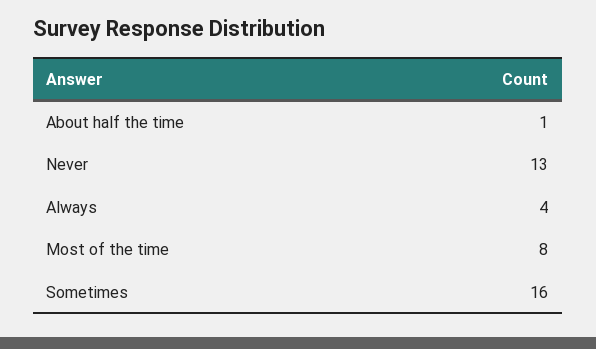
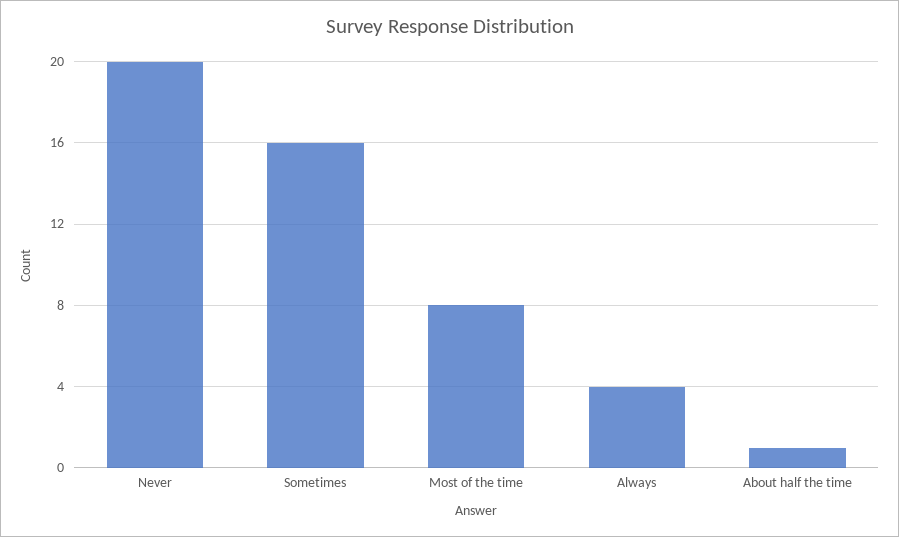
Never: 13 -> 20

